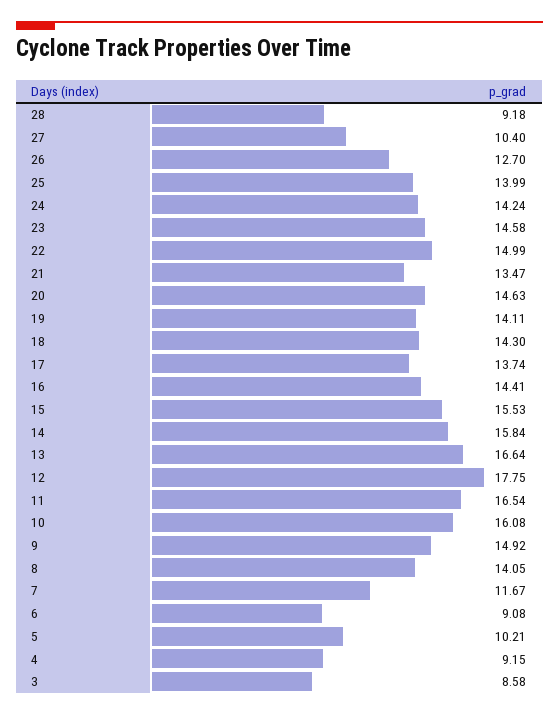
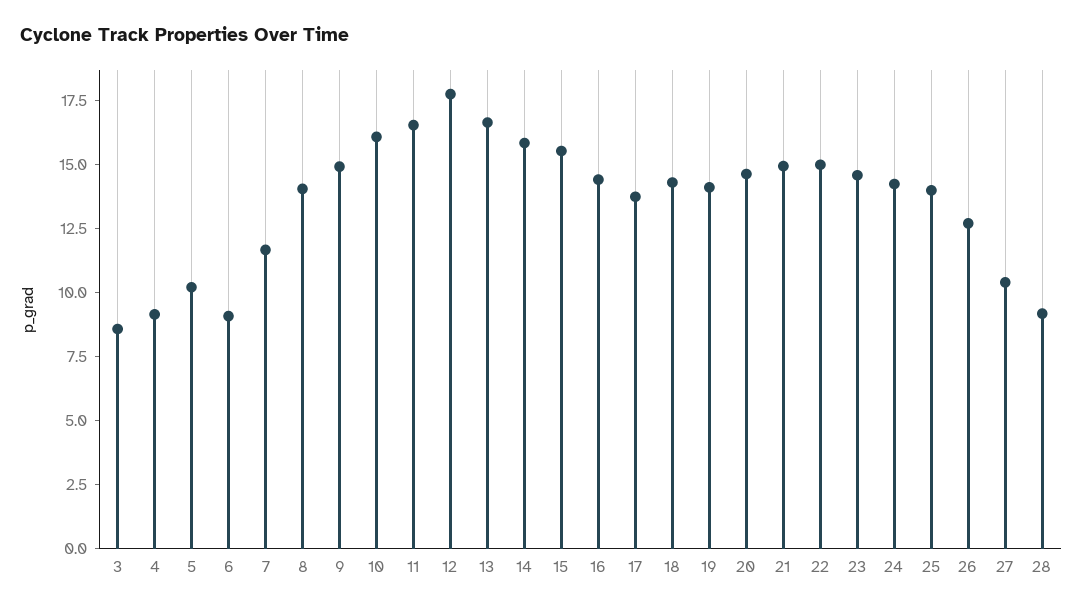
21: 13.47 -> 15

